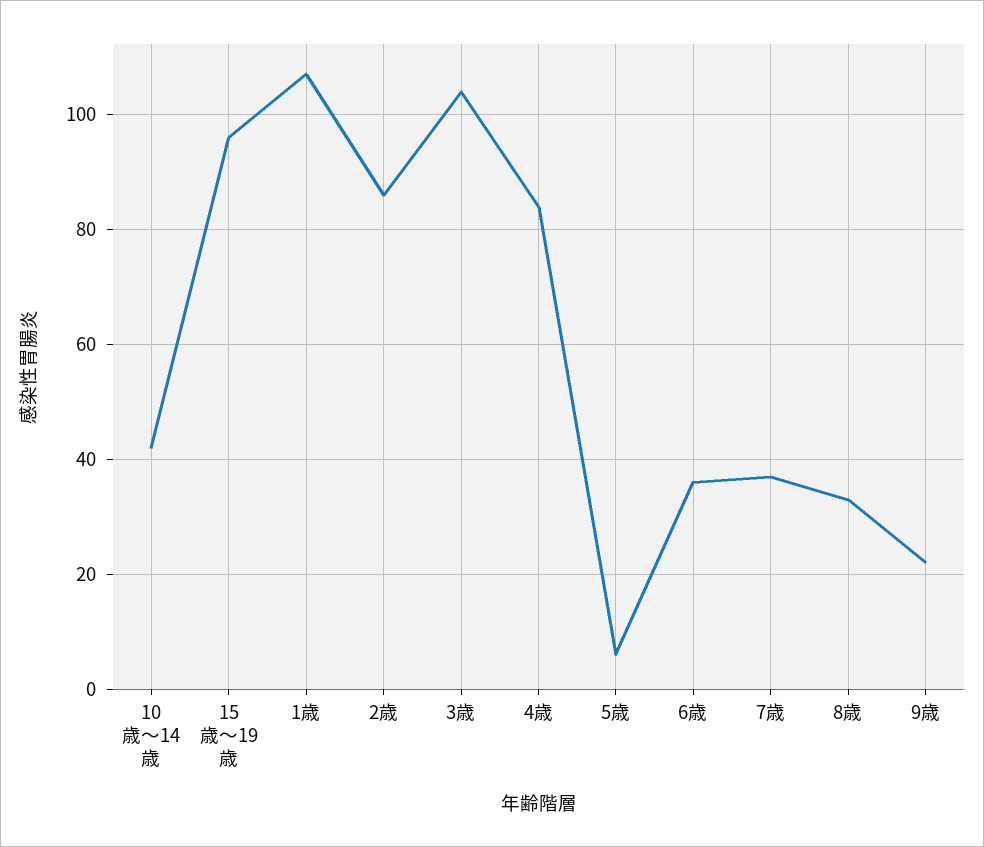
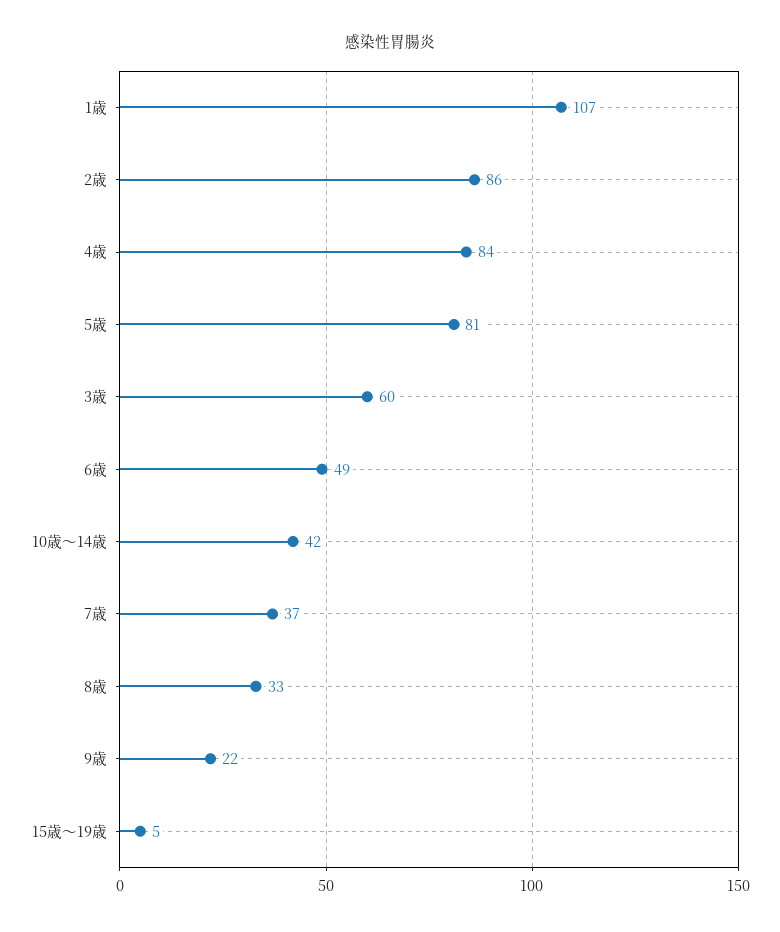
15歳～19歳: 95 -> 5
3歳: 105 -> 60
5歳: 5 -> 81
6歳: 35 -> 49

